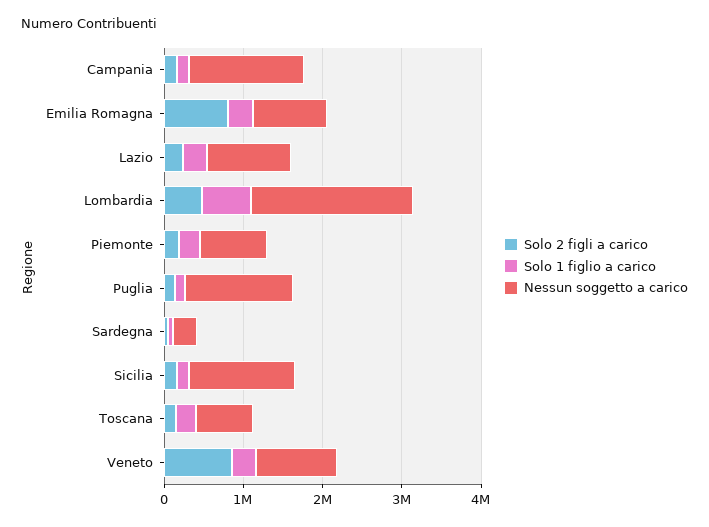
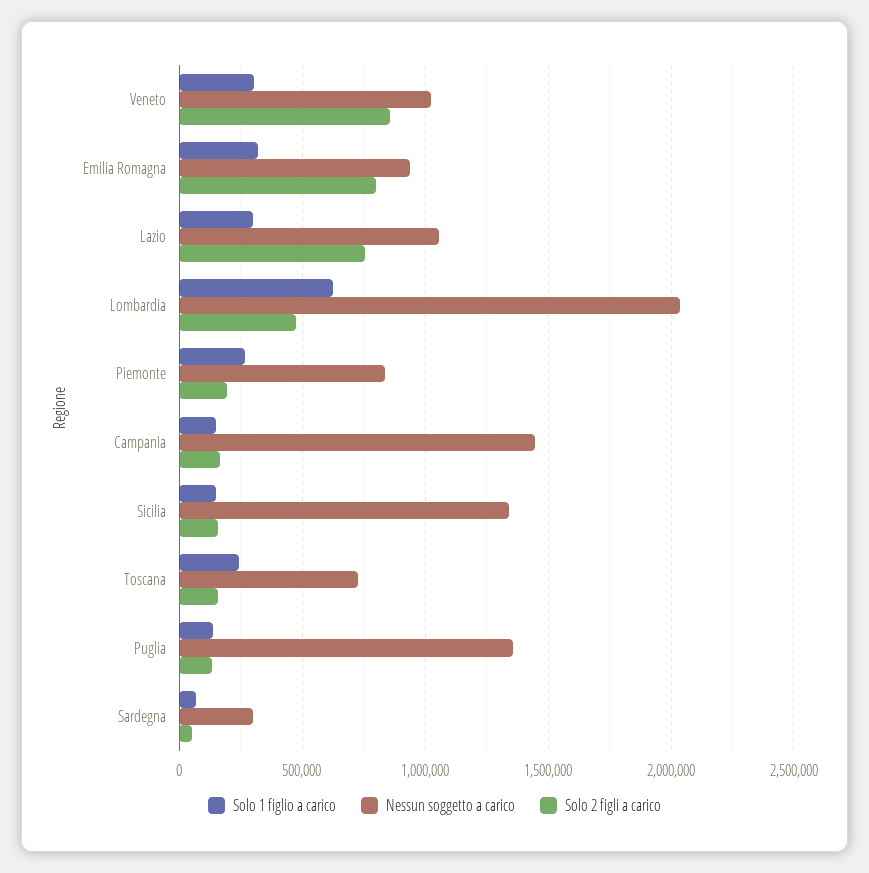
Solo 2 figli a carico, Lazio: 200000 -> 750000

